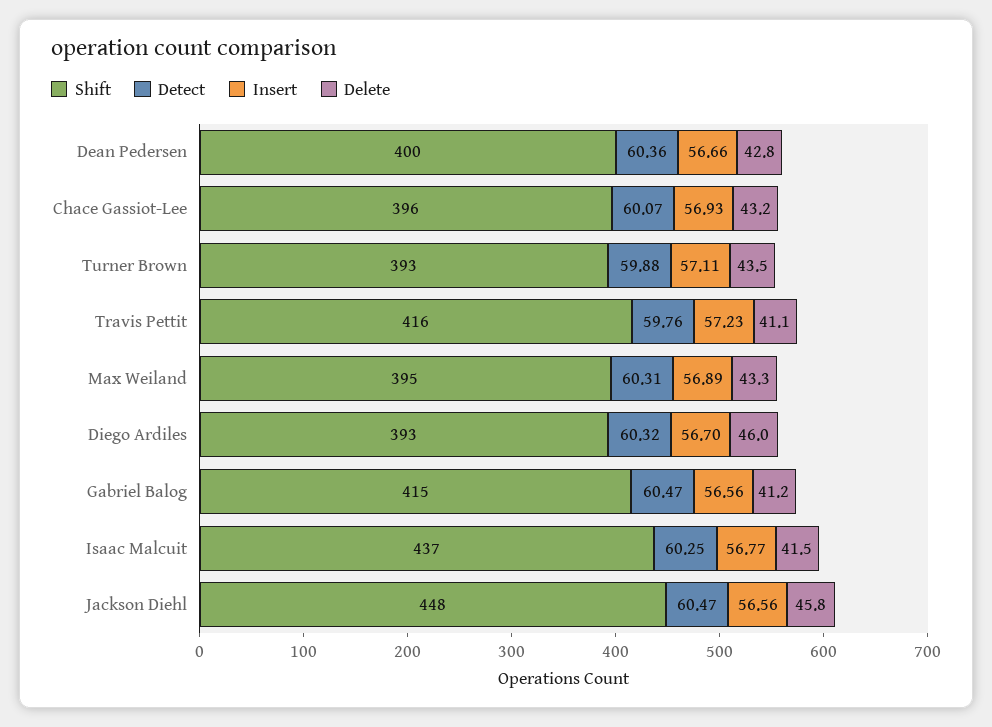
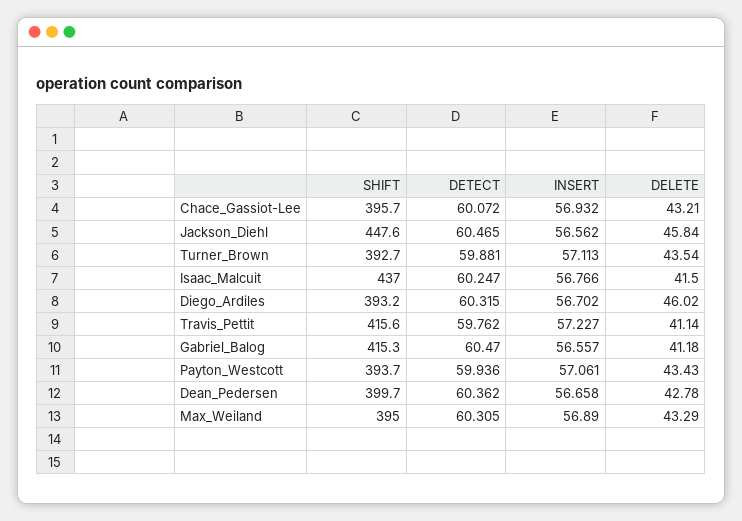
Shift, Payton_Westcott: none -> 393.7
Detect, Payton_Westcott: none -> 59.936
Insert, Payton_Westcott: none -> 57.061
Delete, Payton_Westcott: none -> 43.43

